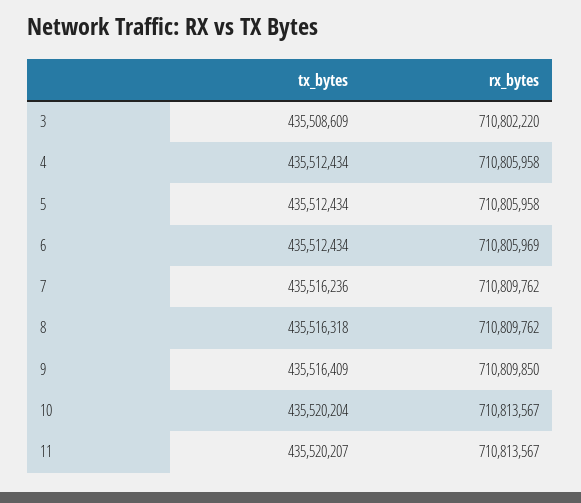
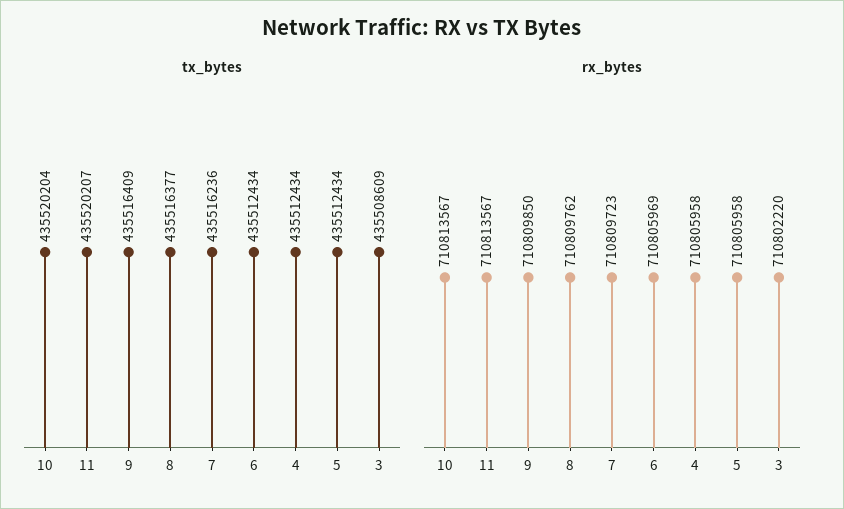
rx_bytes, 7: 710809762 -> 710809723
tx_bytes, 8: 435516318 -> 435516377

